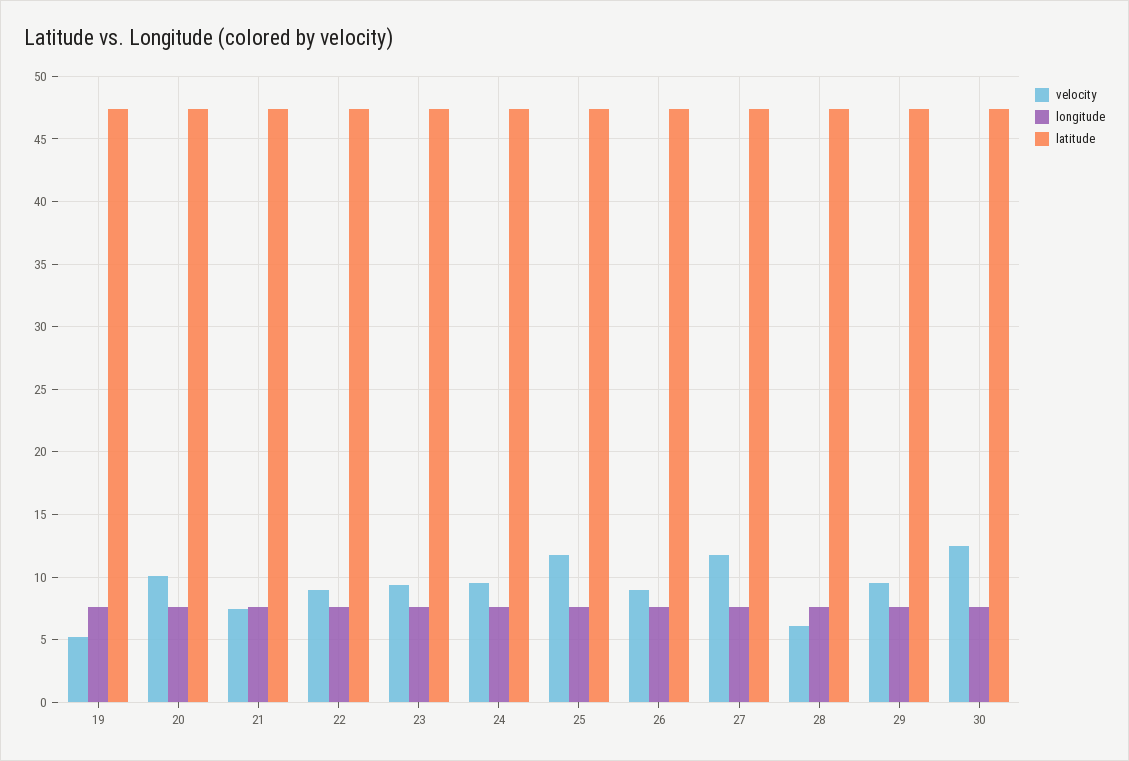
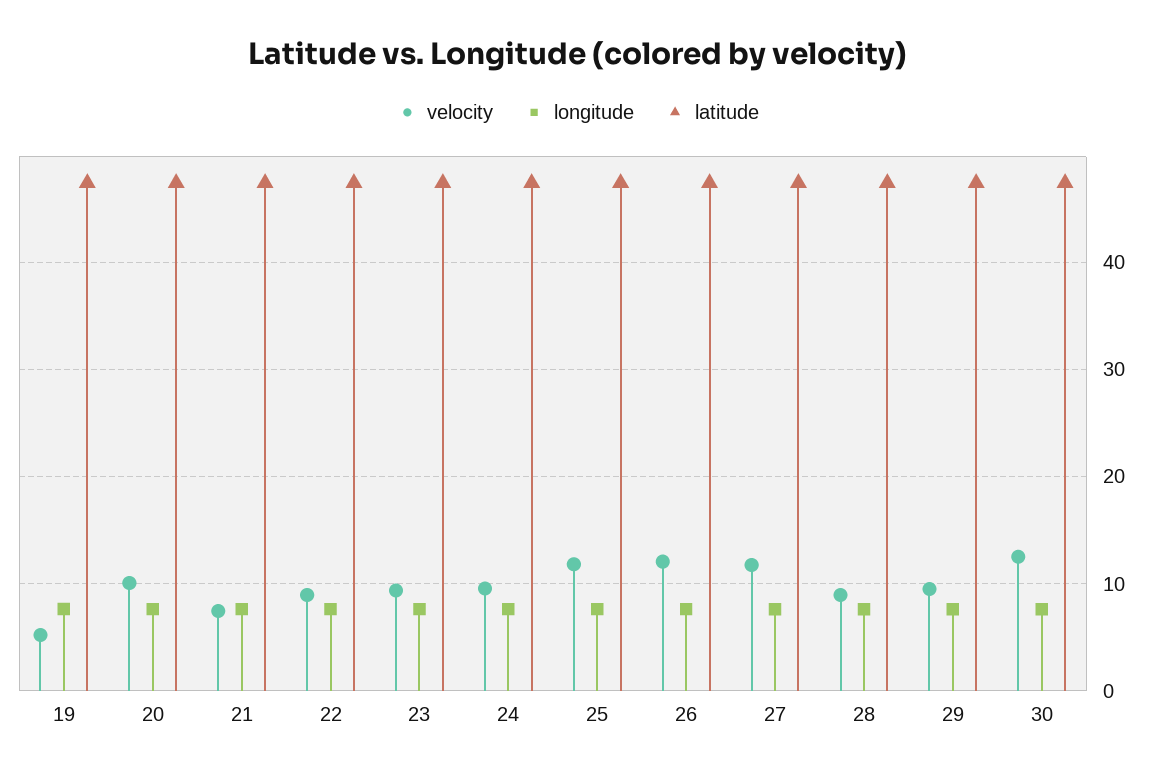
velocity, 26: 9 -> 12
velocity, 28: 6 -> 9

